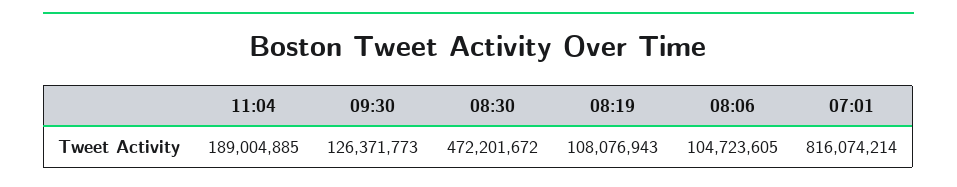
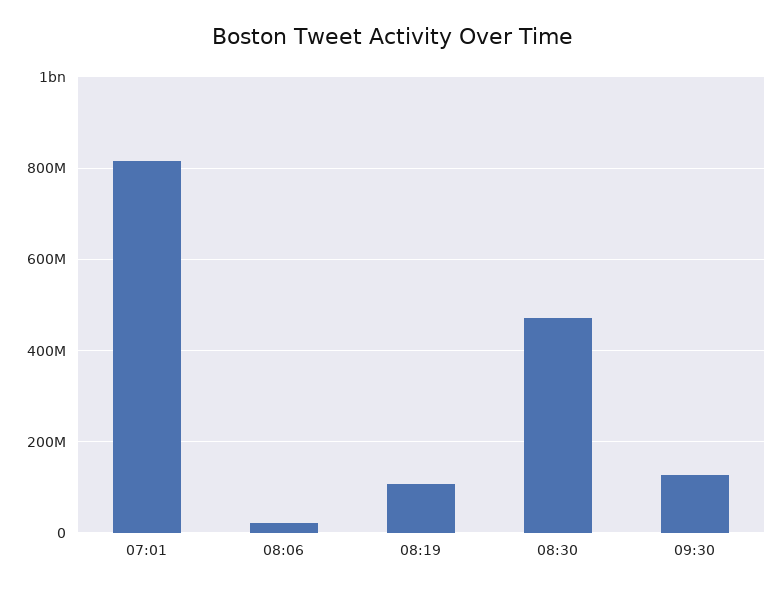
11:04: 189004885 -> none
08:06: 104723605 -> 20000000

